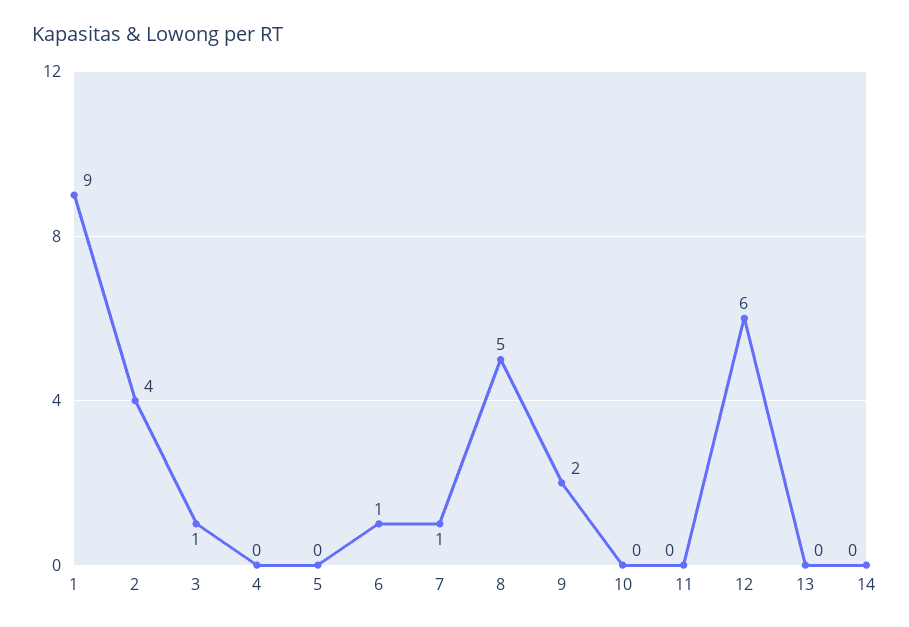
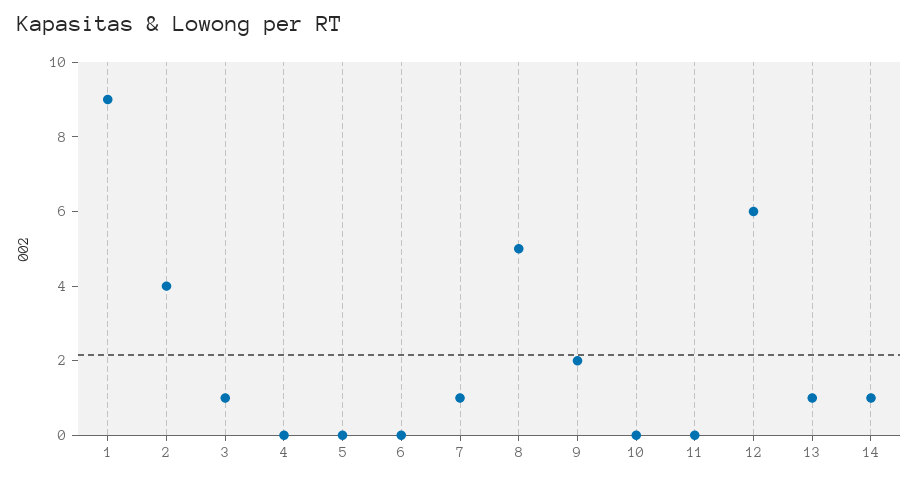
6: 1 -> 0
13: 0 -> 1
14: 0 -> 1

